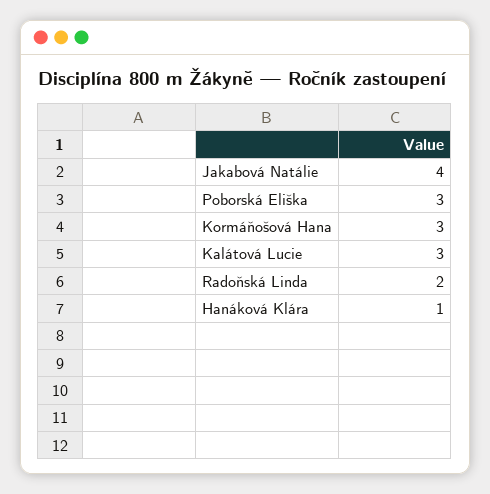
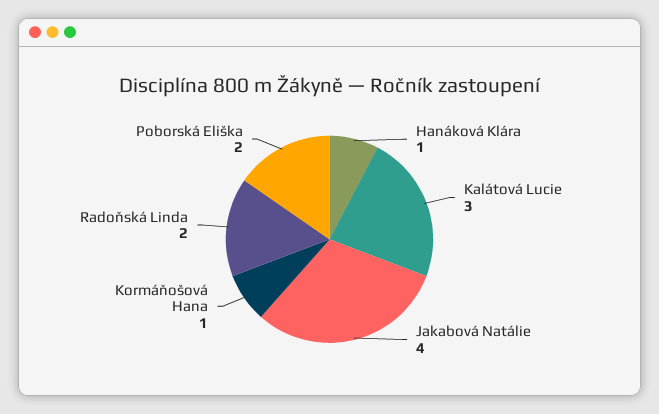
Poborská Eliška: 3 -> 2
Kormáňošová Hana: 3 -> 1

